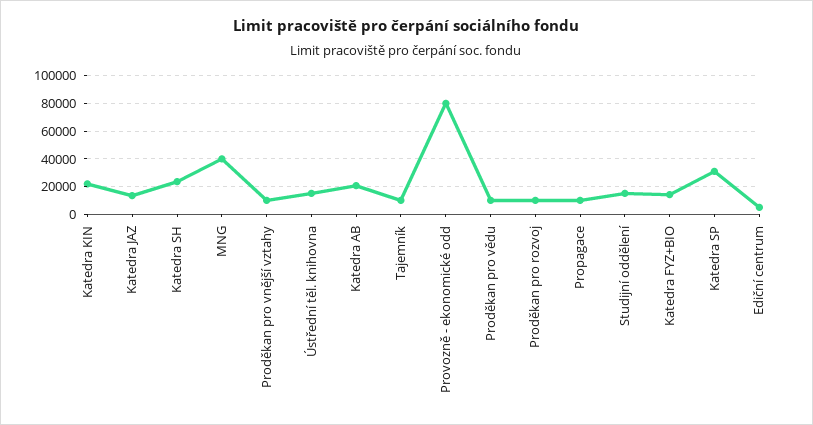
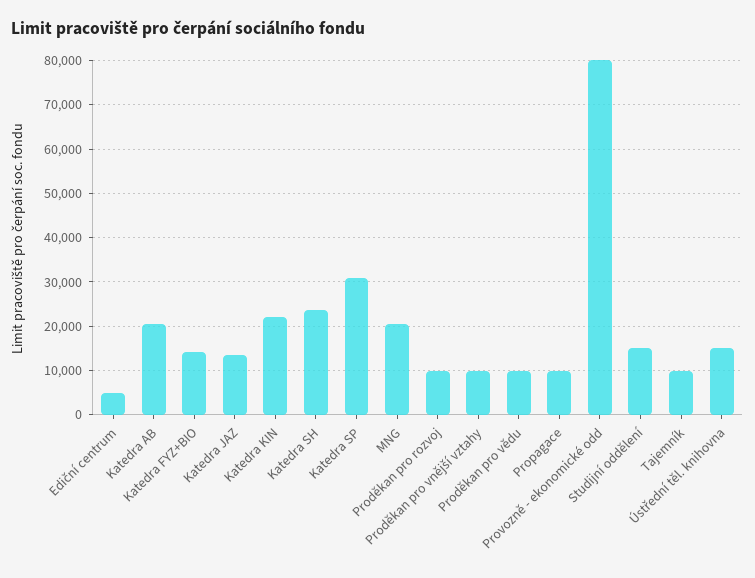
MNG: 40000 -> 20000

